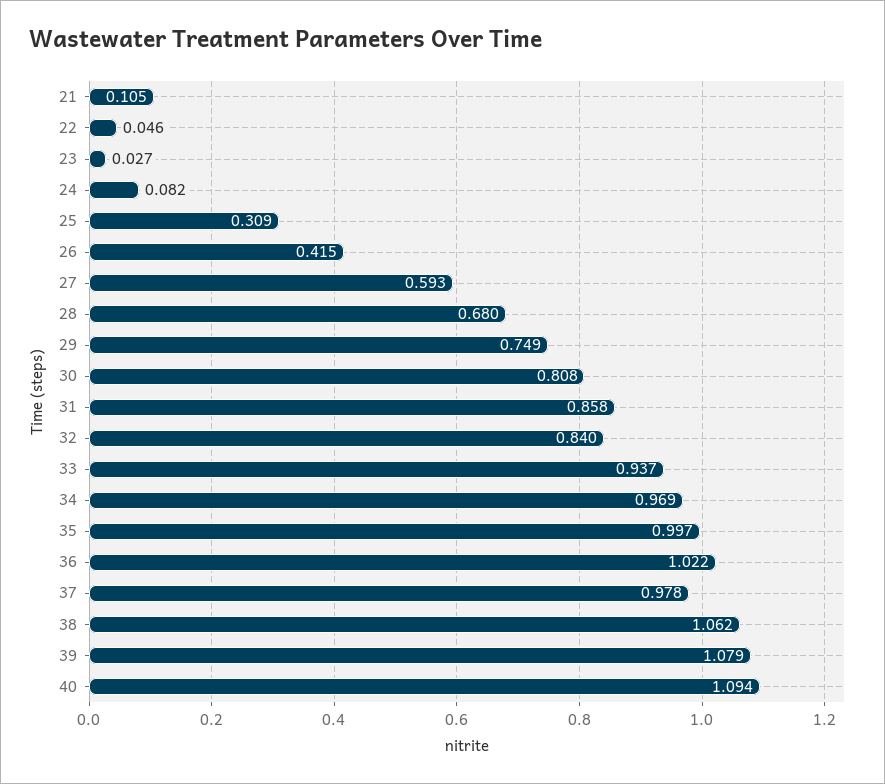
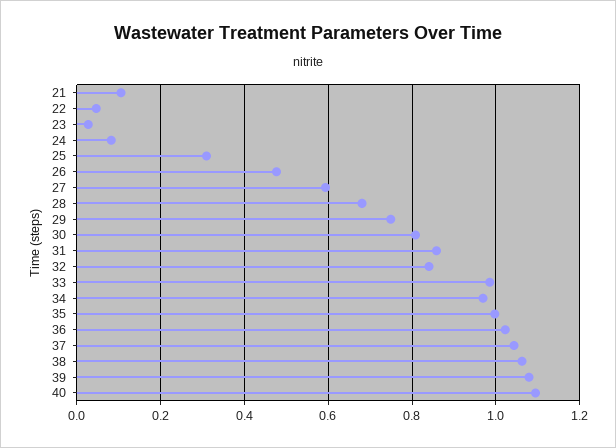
26: 0.415 -> 0.48
33: 0.937 -> 0.98
37: 0.978 -> 1.04

